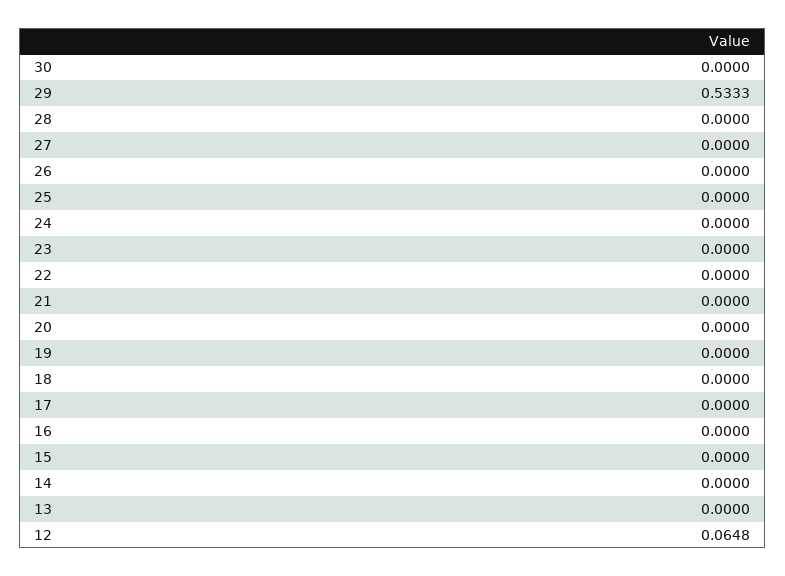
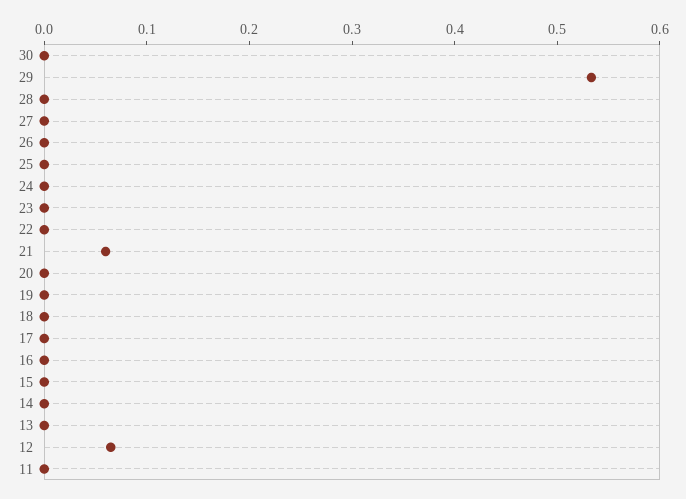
21: 0 -> 0.06
11: none -> 0

